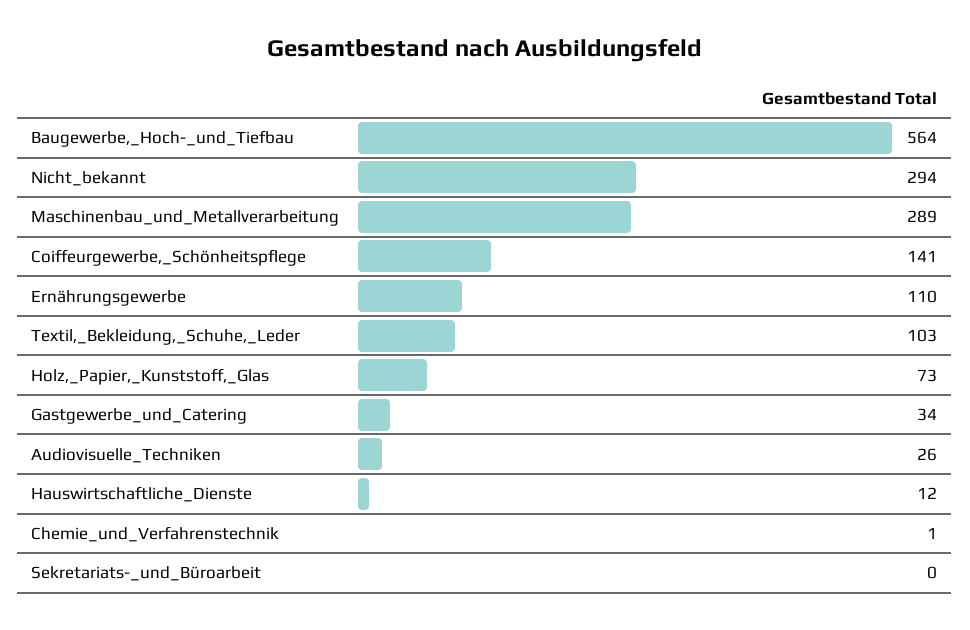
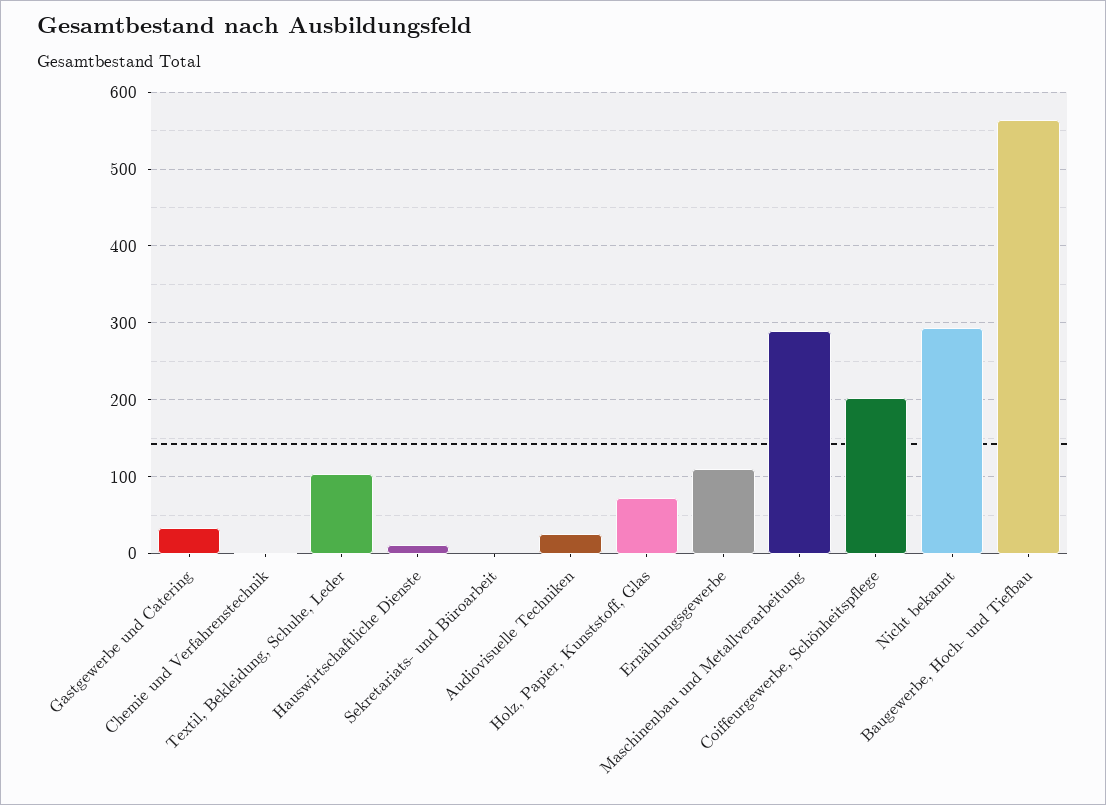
Coiffeurgewerbe,_Schönheitspflege: 141 -> 200

